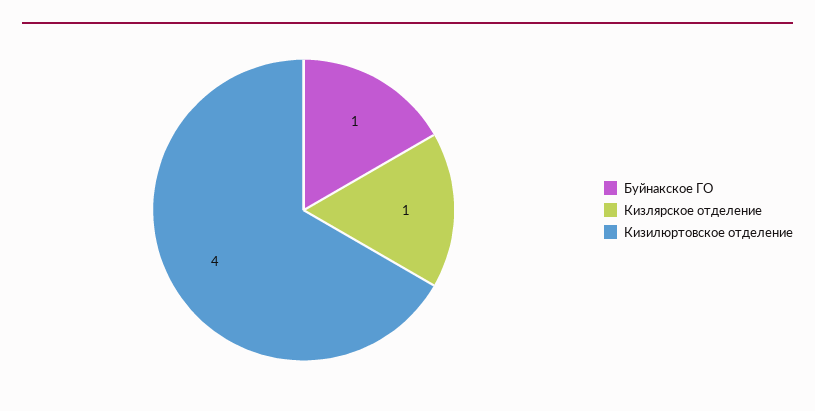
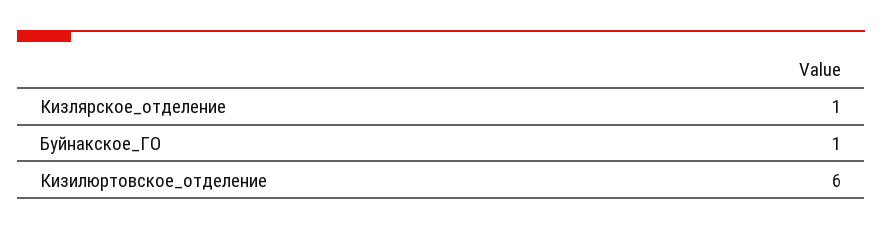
Кизилюртовское отделение: 4 -> 6

